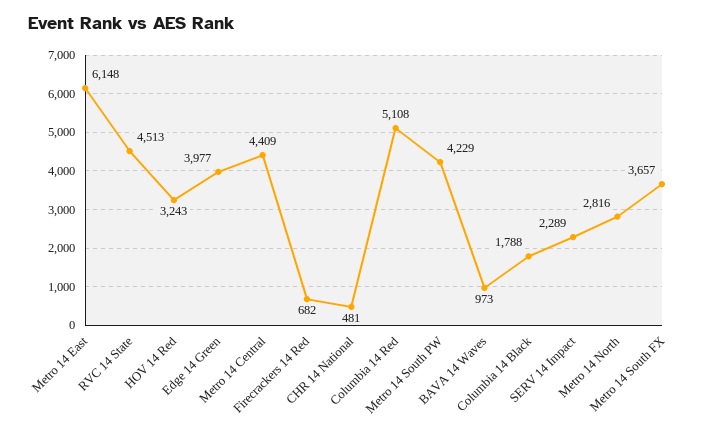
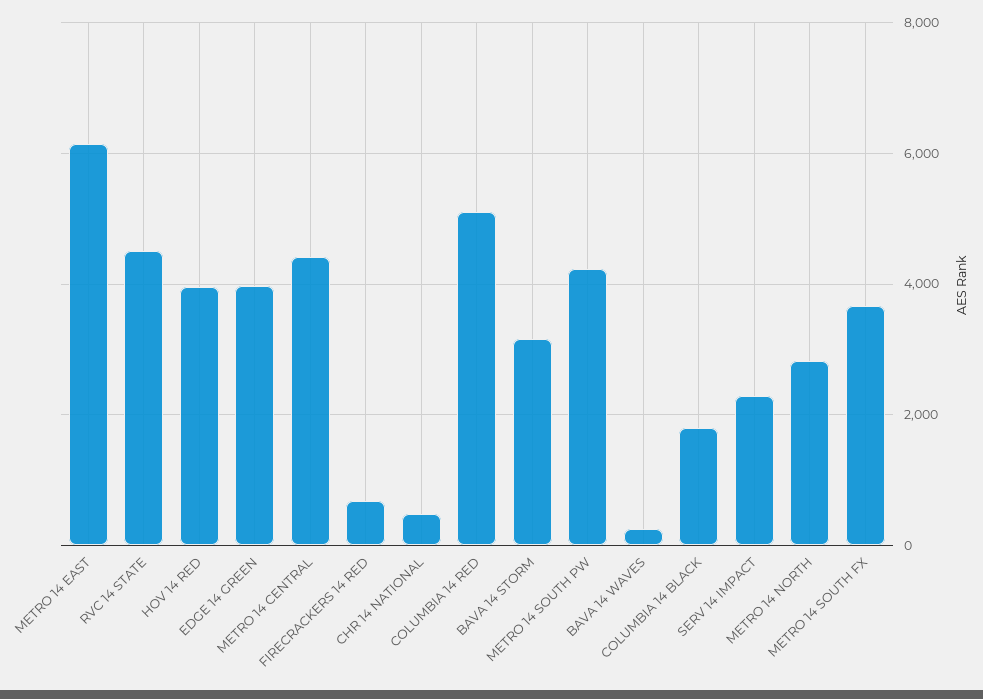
HOV 14 Red: 3243 -> 4000
BAVA 14 Waves: 973 -> 200
BAVA 14 STORM: none -> 3200

